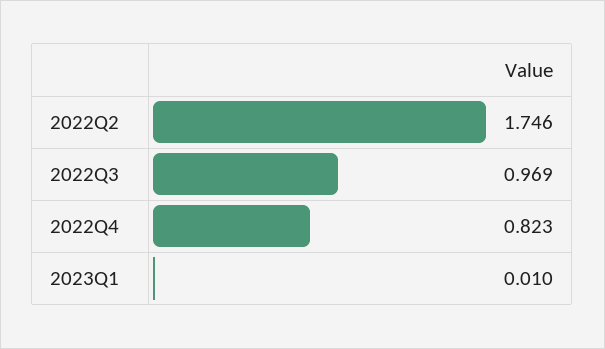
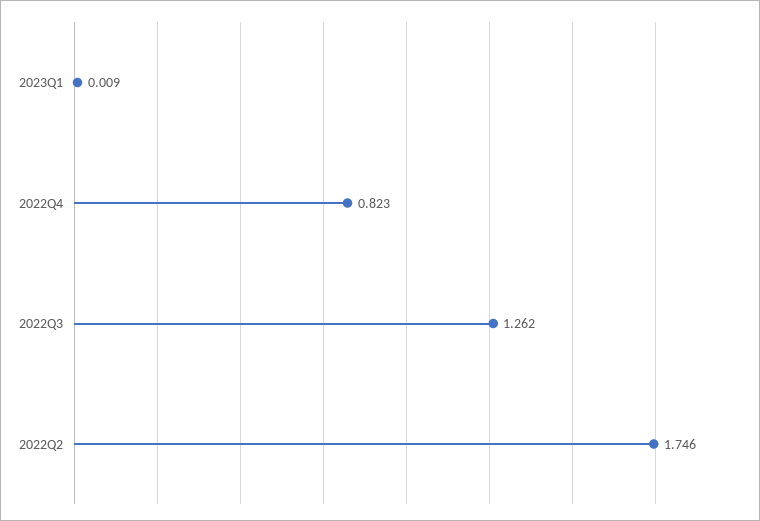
2022Q3: 0.969 -> 1.262
2023Q1: 0.01 -> 0.009

